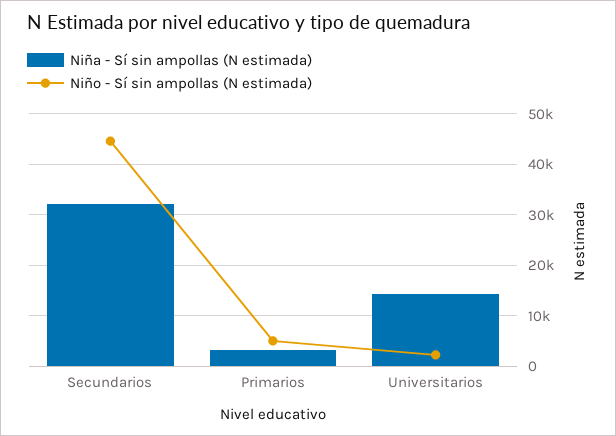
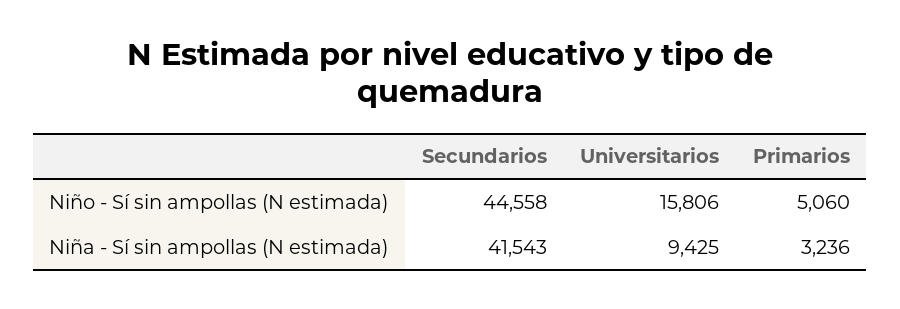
Niña - Sí sin ampollas (N estimada), Secundarios: 32000 -> 41543
Niña - Sí sin ampollas (N estimada), Universitarios: 14000 -> 9425
Niño - Sí sin ampollas (N estimada), Universitarios: 2000 -> 15806

